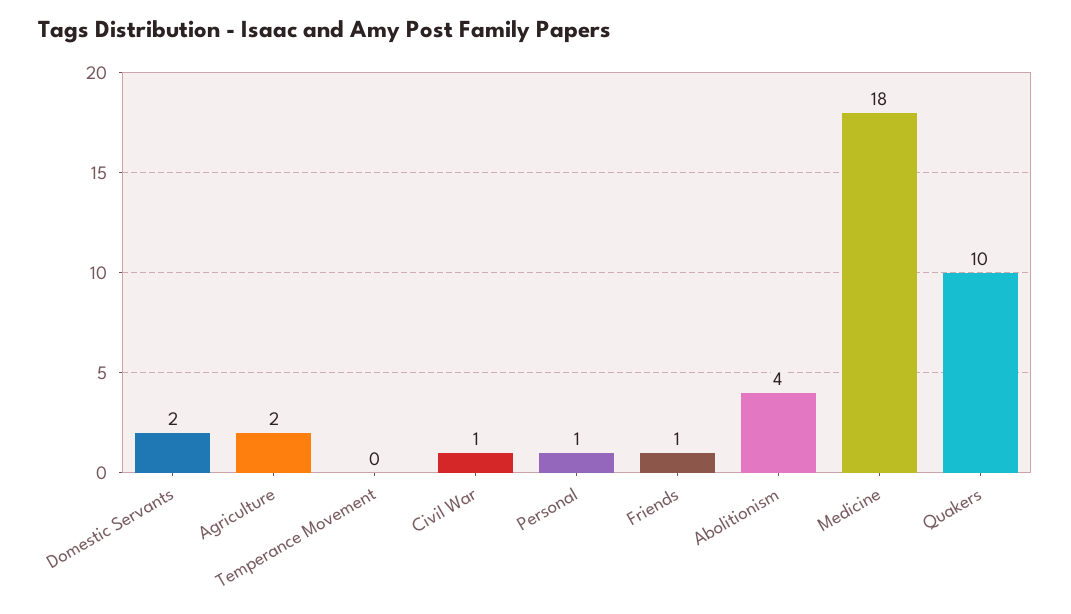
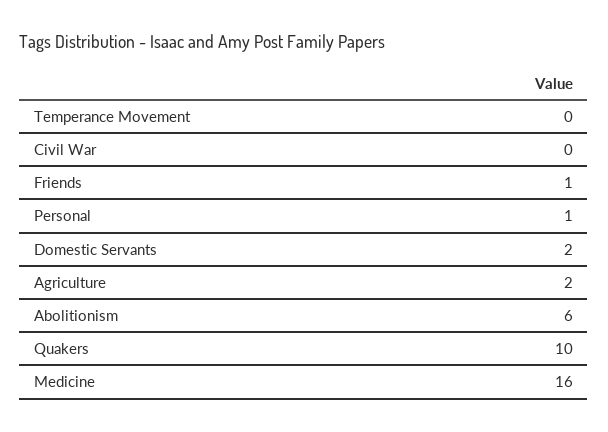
Civil War: 1 -> 0
Abolitionism: 4 -> 6
Medicine: 18 -> 16

